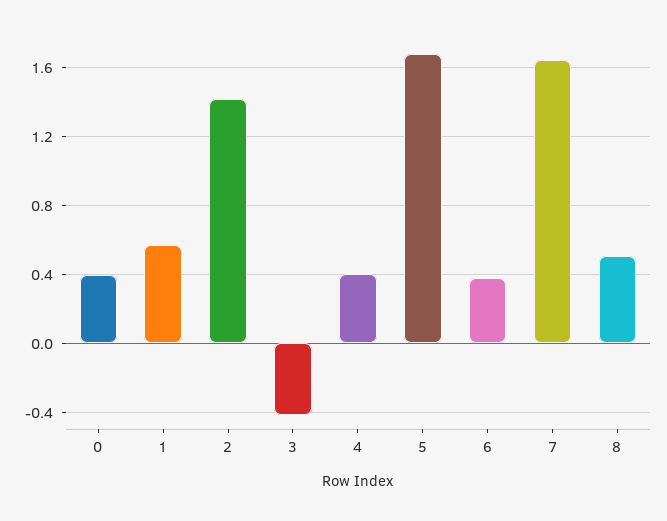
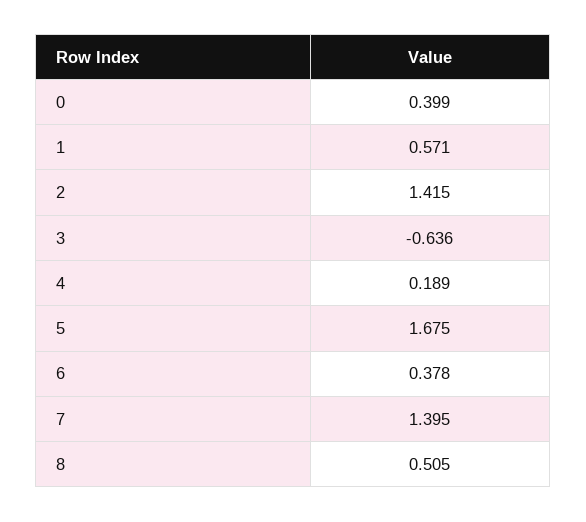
3: -0.4 -> -0.636
4: 0.4 -> 0.189
7: 1.65 -> 1.395

